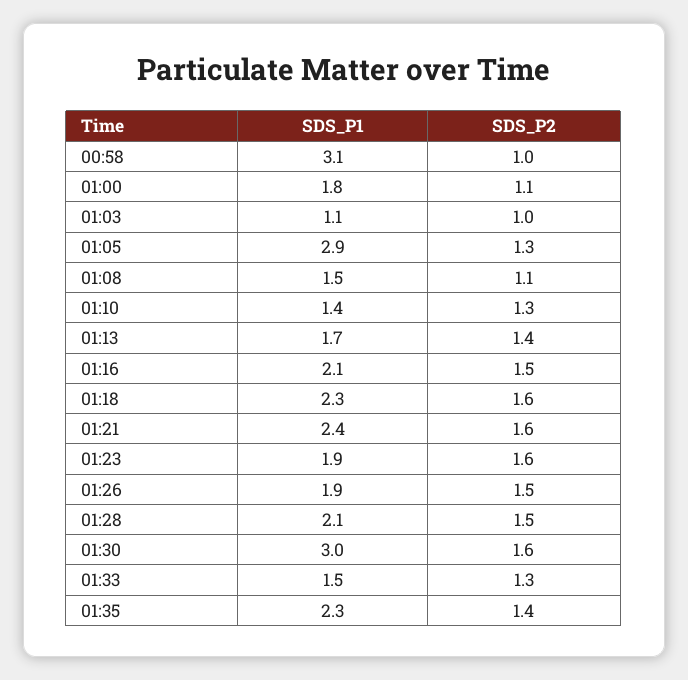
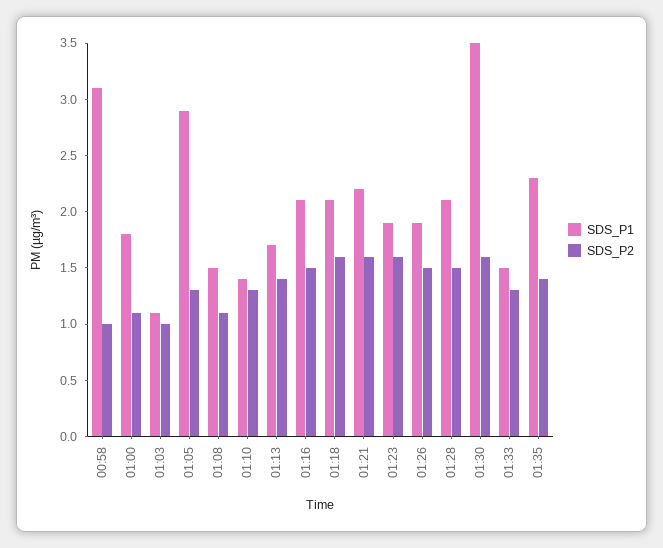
SDS_P1, 01:18: 2.3 -> 2.1
SDS_P1, 01:21: 2.4 -> 2.2
SDS_P1, 01:30: 3 -> 3.5

